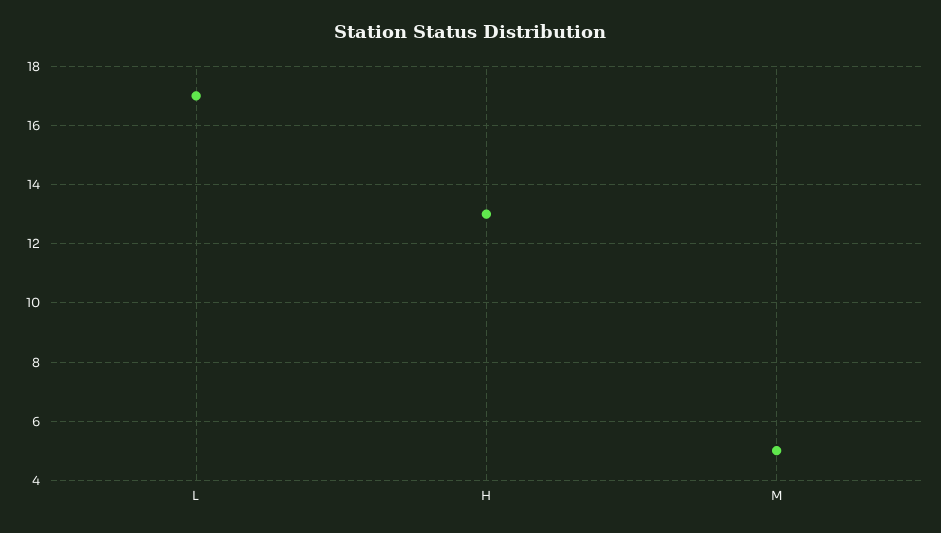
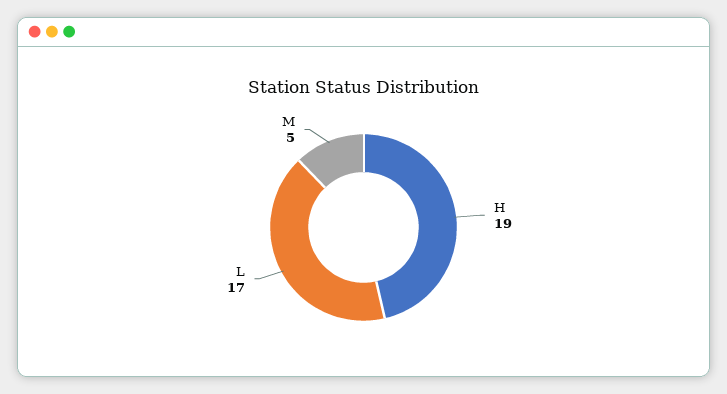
H: 13 -> 19

